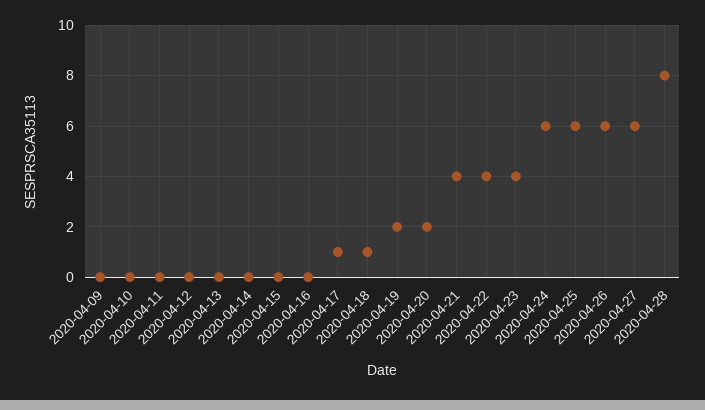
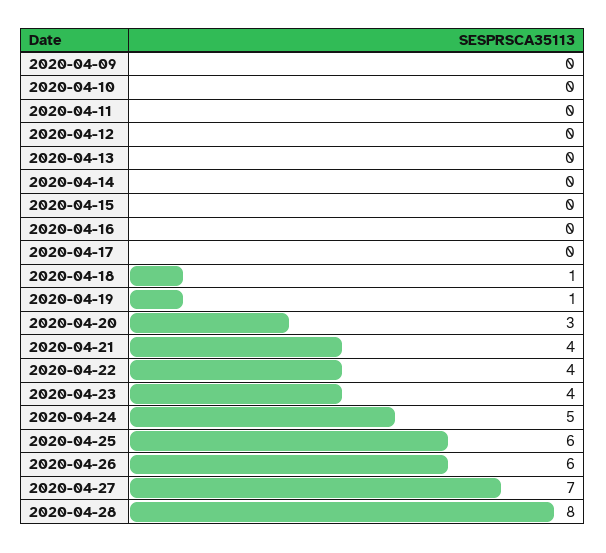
2020-04-17: 1 -> 0
2020-04-19: 2 -> 1
2020-04-20: 2 -> 3
2020-04-24: 6 -> 5
2020-04-27: 6 -> 7

